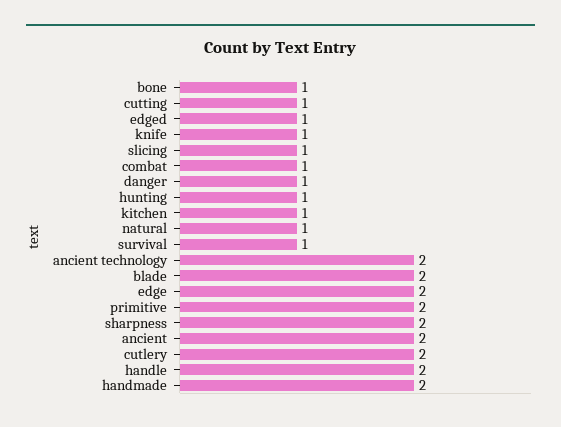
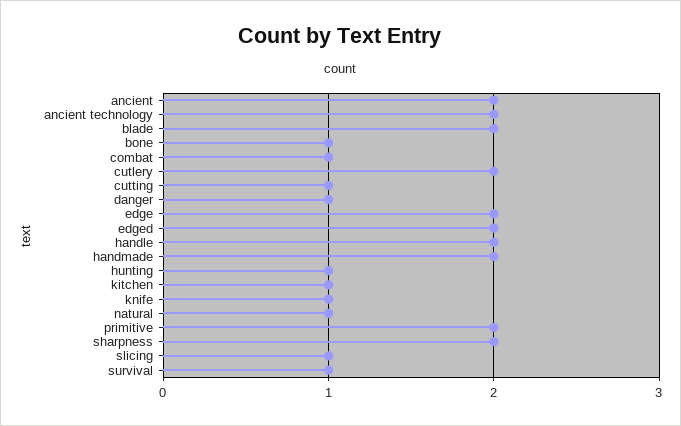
edged: 1 -> 2

